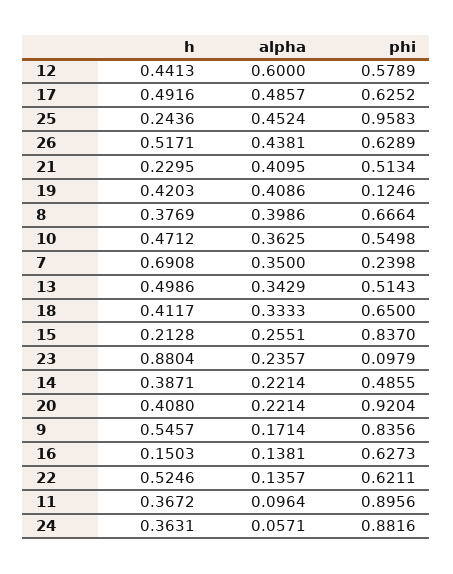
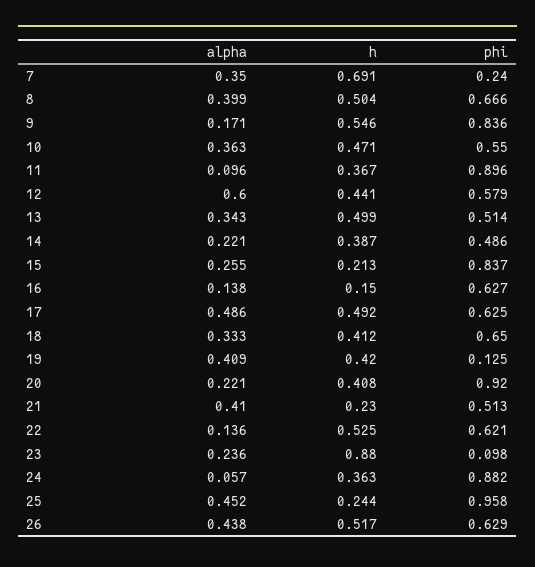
h, 8: 0.3769 -> 0.504

